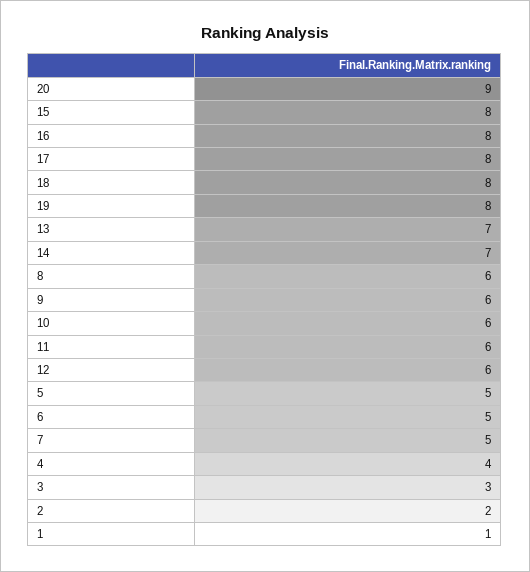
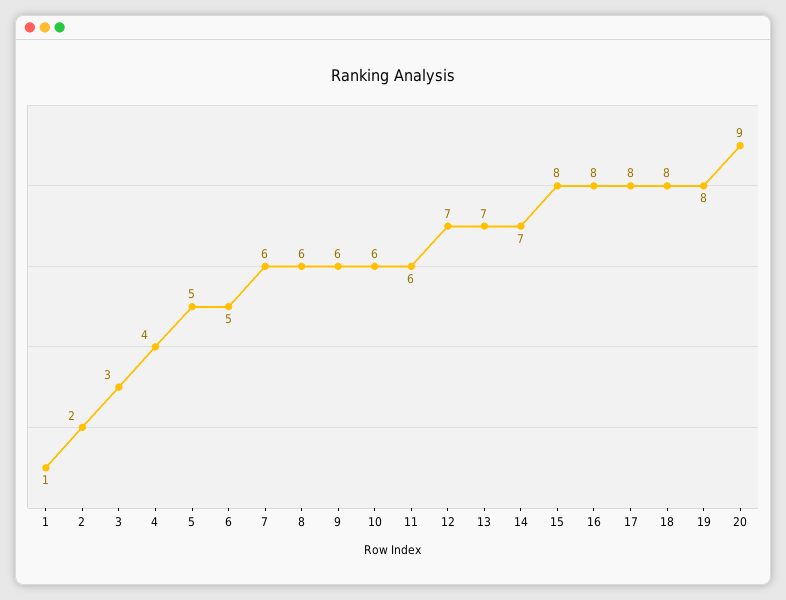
12: 6 -> 7
7: 5 -> 6

